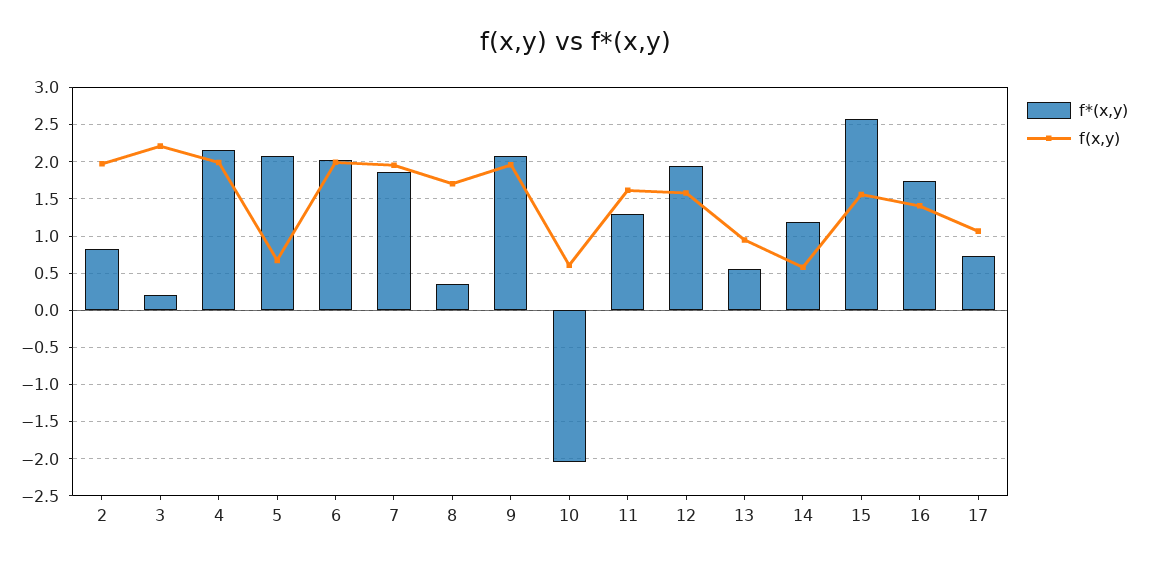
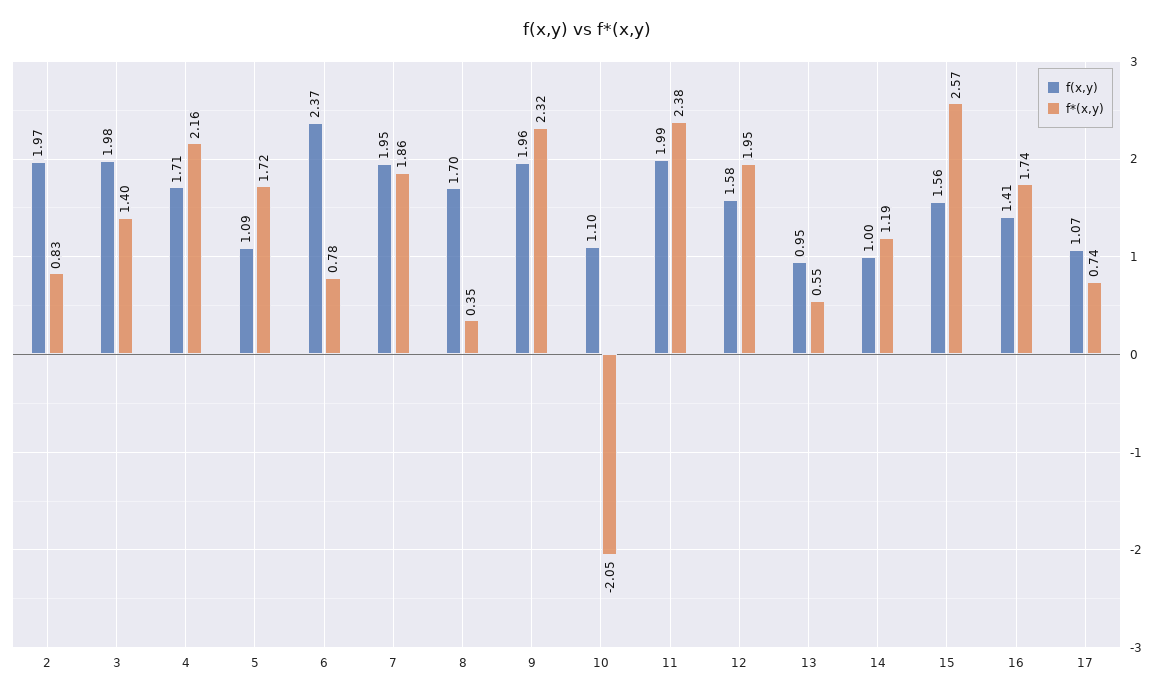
f*(x,y), 3: 0.2 -> 1.4
f(x,y), 3: 2.2 -> 1.98
f(x,y), 4: 2 -> 1.71
f*(x,y), 5: 2.1 -> 1.72
f(x,y), 5: 0.7 -> 1.09
f*(x,y), 6: 2 -> 0.78
f(x,y), 6: 2 -> 2.37
f*(x,y), 9: 2.1 -> 2.32
f(x,y), 10: 0.6 -> 1.1
f*(x,y), 11: 1.3 -> 2.38
f(x,y), 11: 1.6 -> 1.99
f(x,y), 14: 0.6 -> 1

